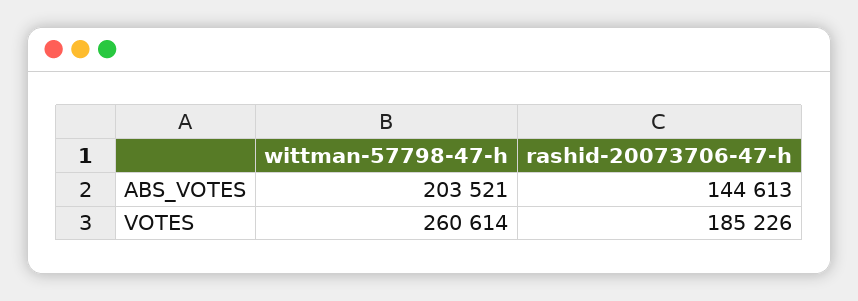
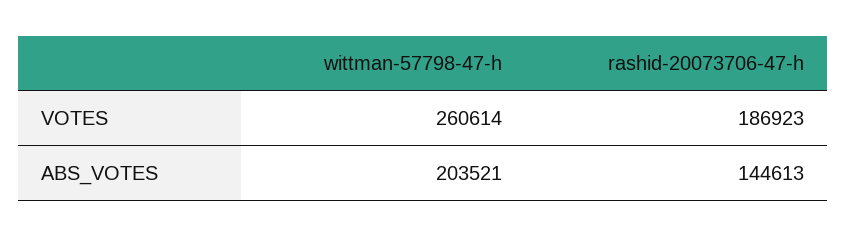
rashid-20073706-47-h, VOTES: 185226 -> 186923

